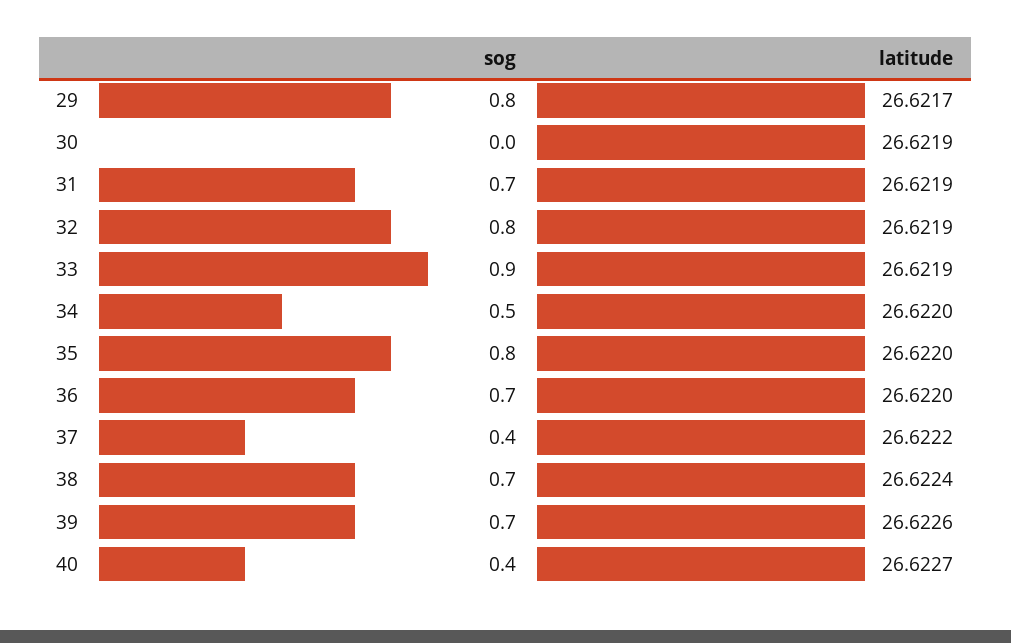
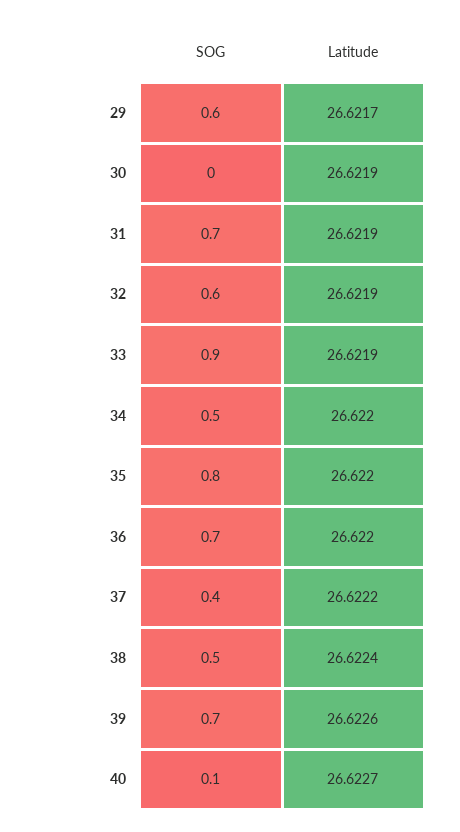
sog, 29: 0.8 -> 0.6
sog, 32: 0.8 -> 0.6
sog, 38: 0.7 -> 0.5
sog, 40: 0.4 -> 0.1

